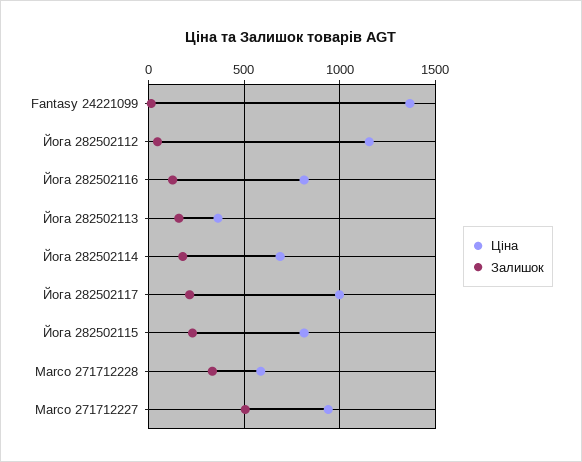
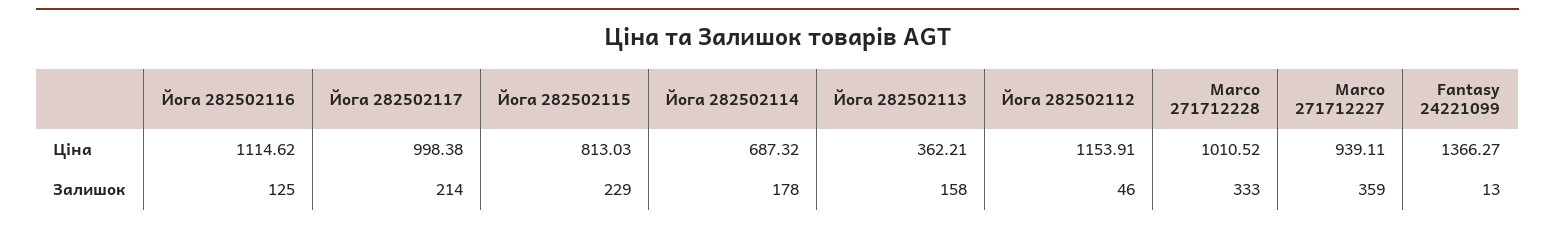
Ціна, Йога 282502116: 800 -> 1114.62
Ціна, Marco 271712228: 600 -> 1010.52
Залишок, Marco 271712227: 500 -> 359

